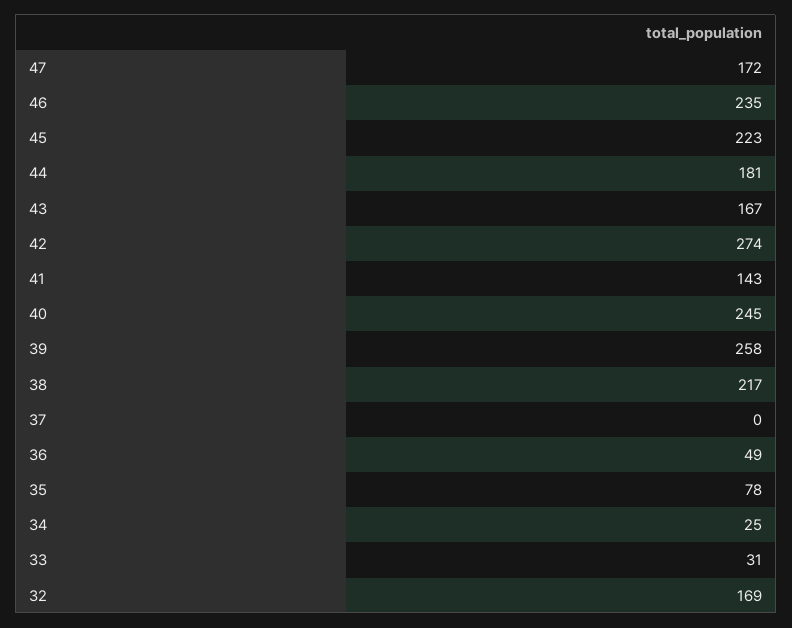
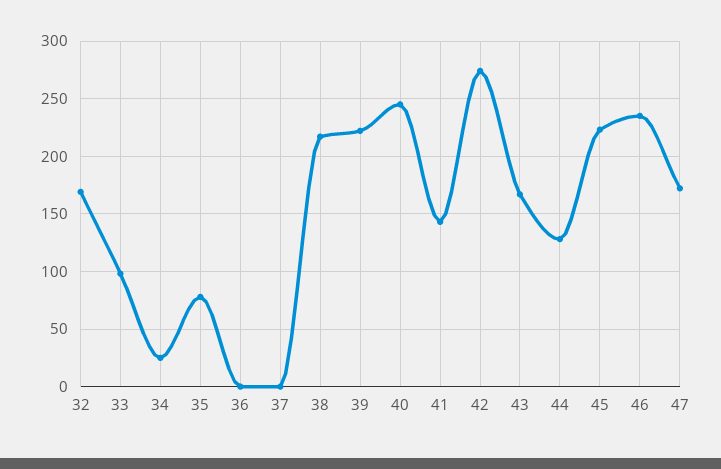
44: 181 -> 130
39: 258 -> 220
36: 49 -> 0
33: 31 -> 100

